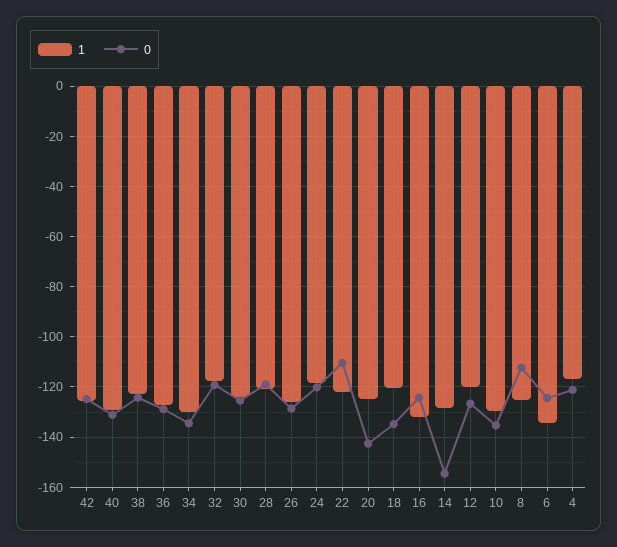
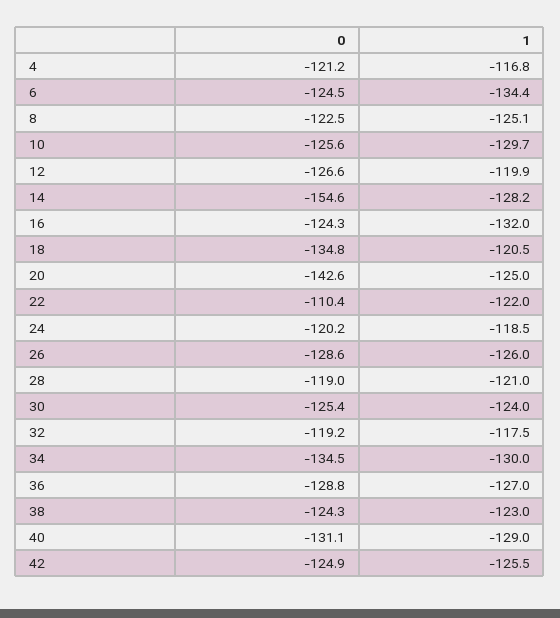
0, 10: -135 -> -125.6
0, 8: -112.5 -> -122.5

